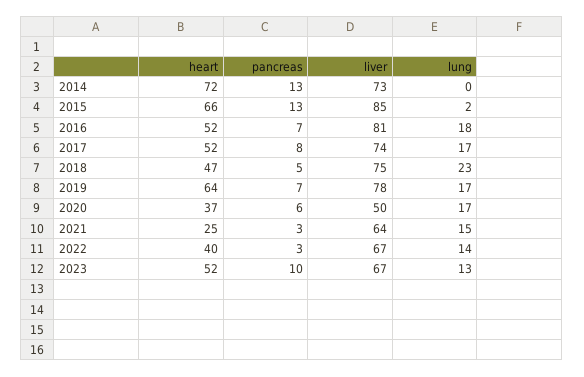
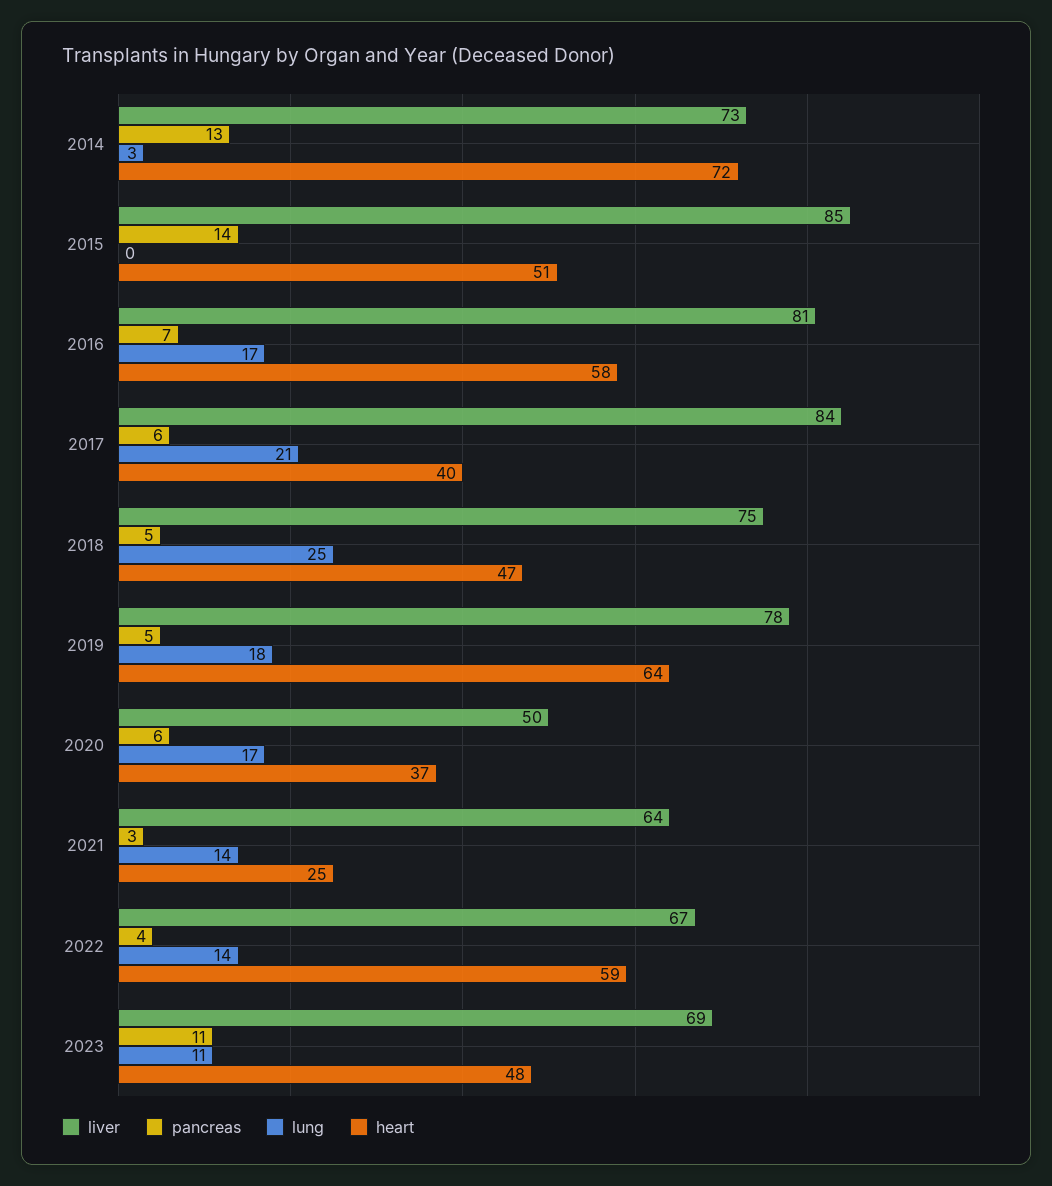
lung, 2014: 0 -> 3
heart, 2015: 66 -> 51
pancreas, 2015: 13 -> 14
lung, 2015: 2 -> 0
heart, 2016: 52 -> 58
lung, 2016: 18 -> 17
heart, 2017: 52 -> 40
pancreas, 2017: 8 -> 6
liver, 2017: 74 -> 84
lung, 2017: 17 -> 21
lung, 2018: 23 -> 25
pancreas, 2019: 7 -> 5
lung, 2019: 17 -> 18
lung, 2021: 15 -> 14
heart, 2022: 40 -> 59
pancreas, 2022: 3 -> 4
heart, 2023: 52 -> 48
pancreas, 2023: 10 -> 11
liver, 2023: 67 -> 69
lung, 2023: 13 -> 11

